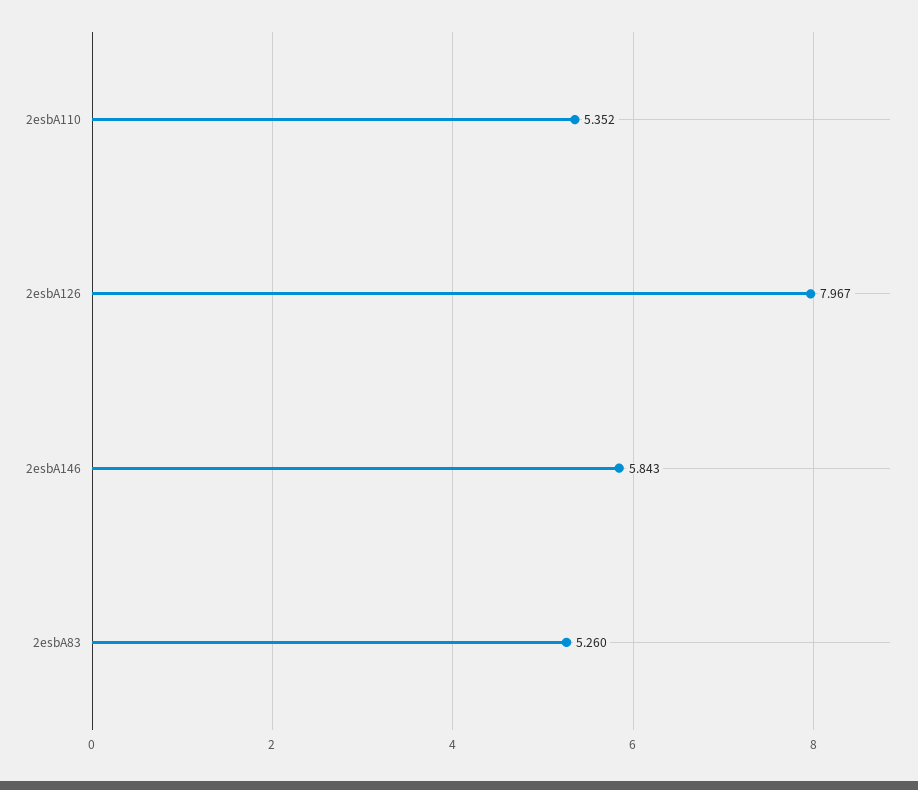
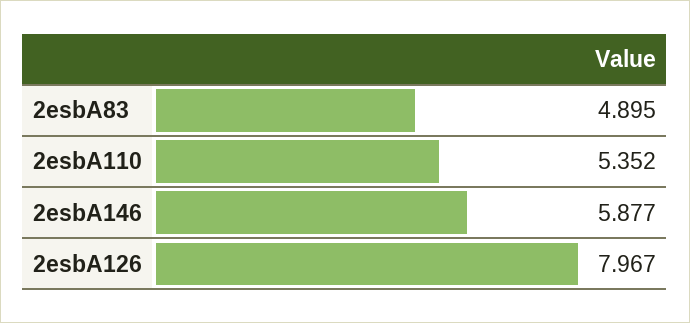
2esbA146: 5.843 -> 5.877
2esbA83: 5.26 -> 4.895

